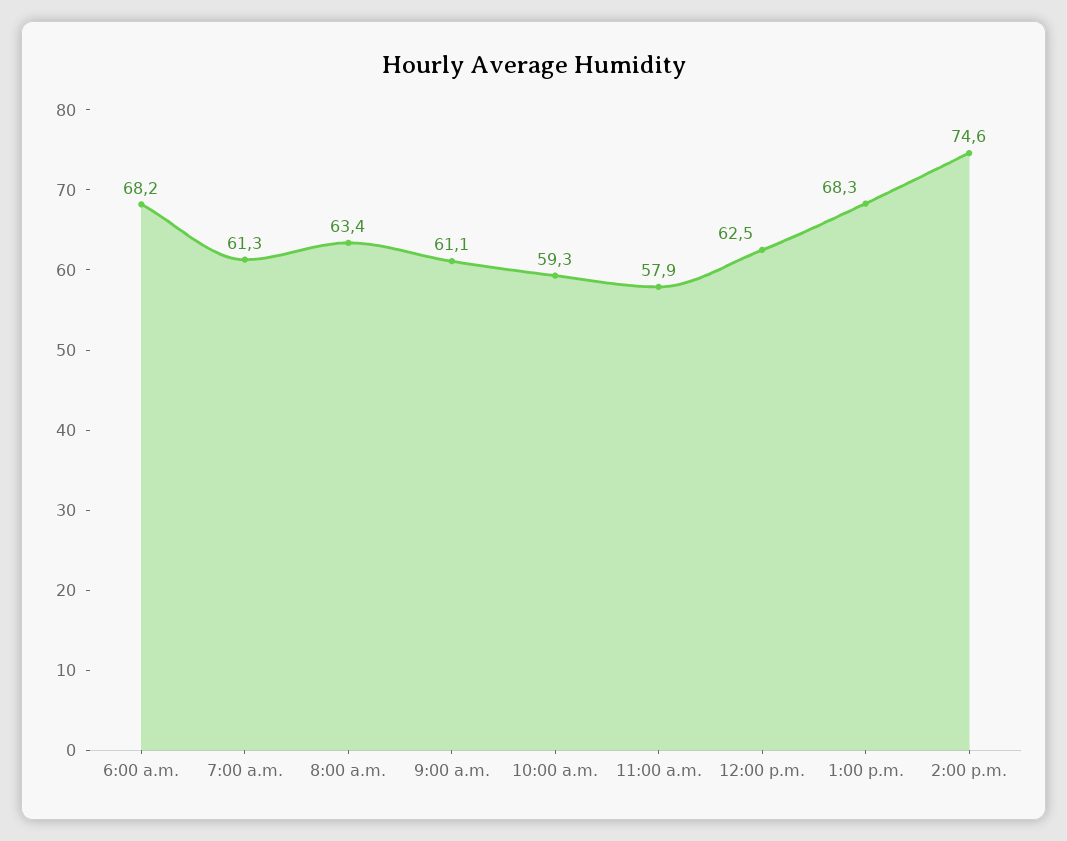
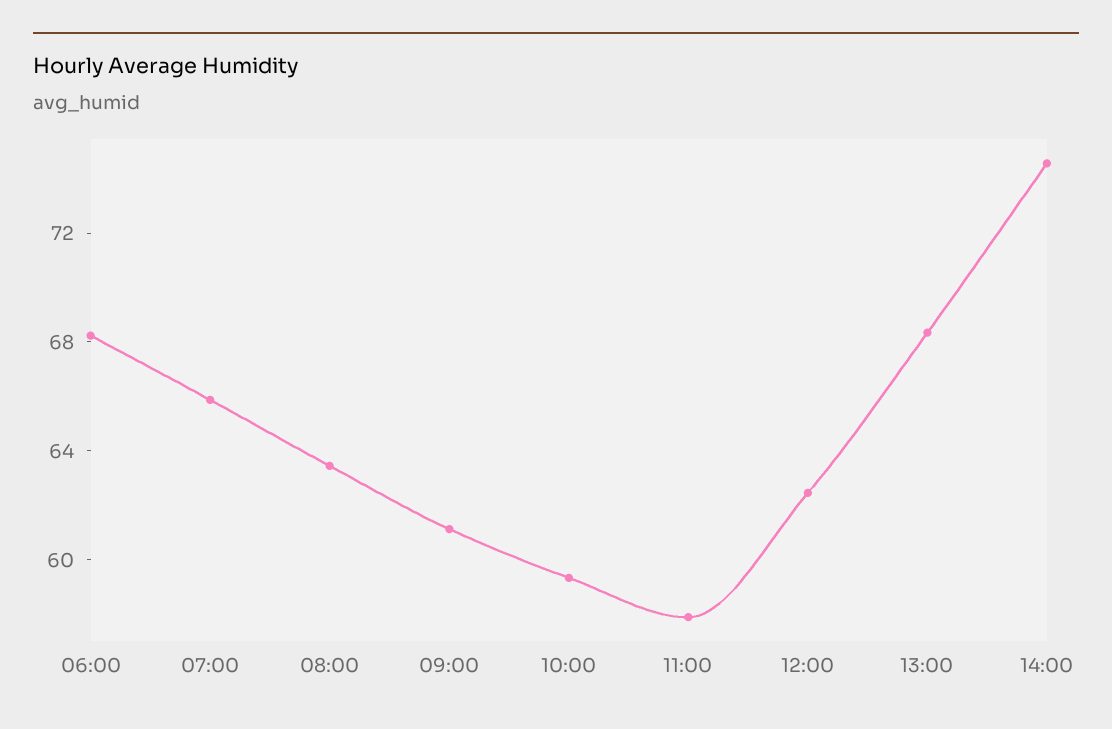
7:00 a.m.: 61.3 -> 66

